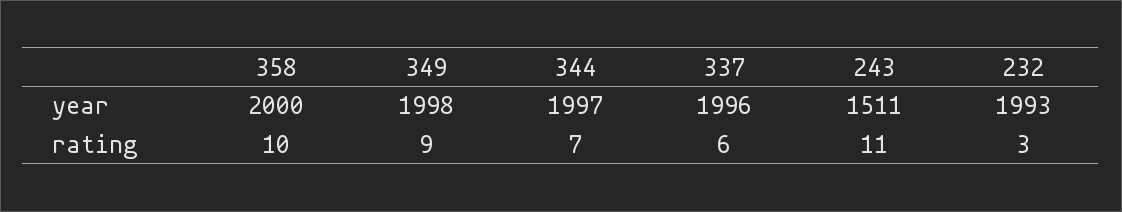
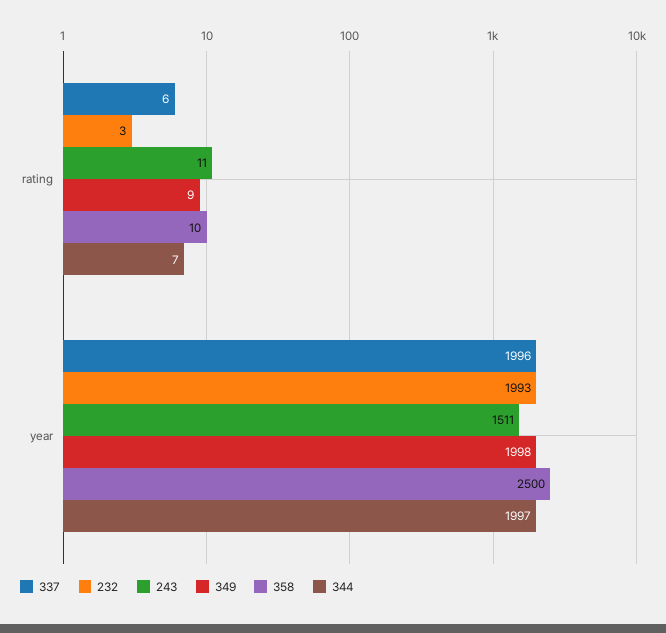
358, year: 2000 -> 2500

